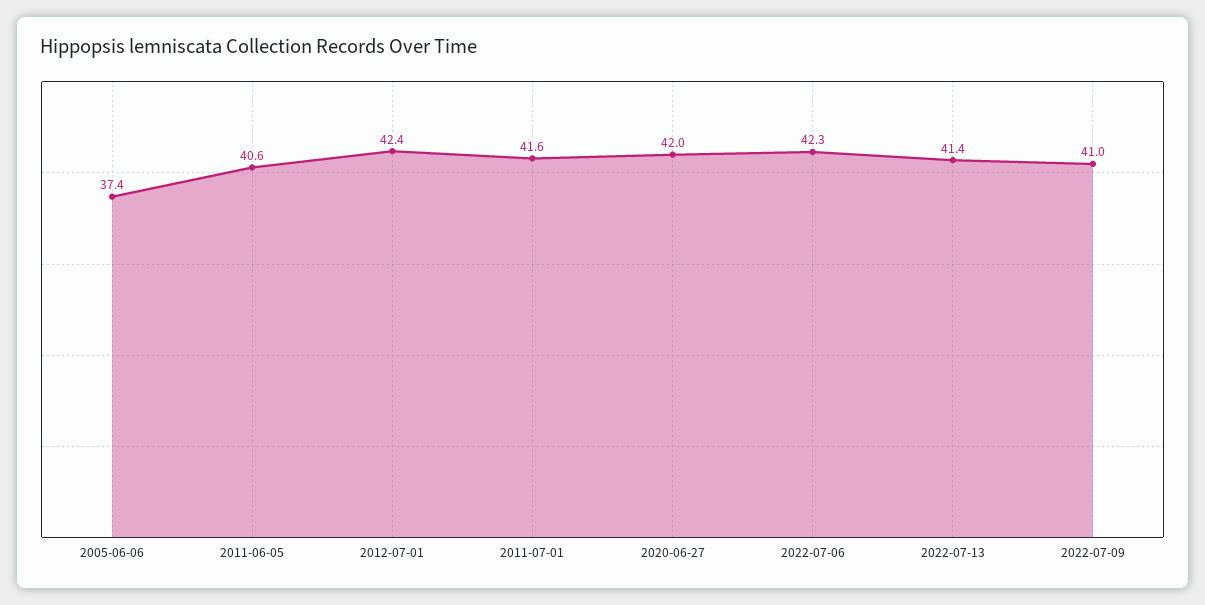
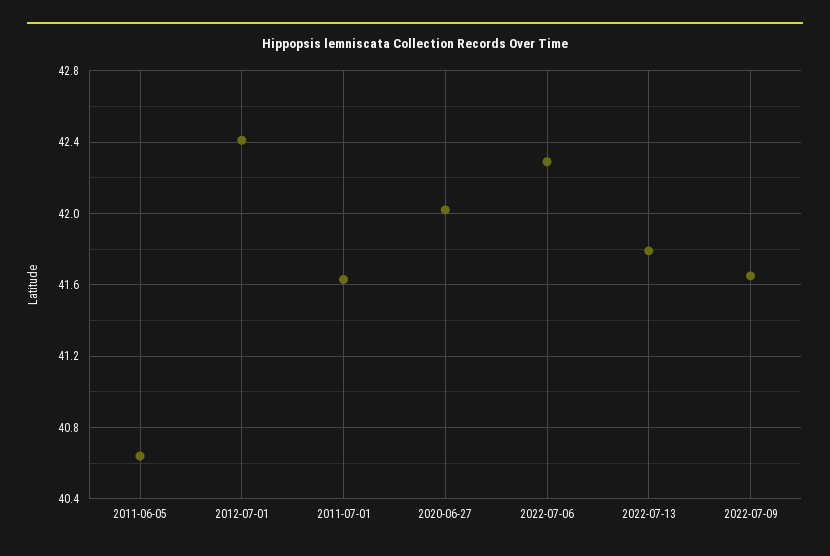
2005-06-06: 37.4 -> none
2022-07-13: 41.4 -> 41.8
2022-07-09: 41 -> 41.65

